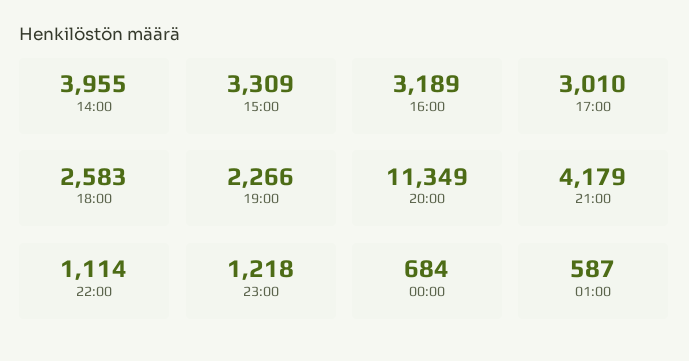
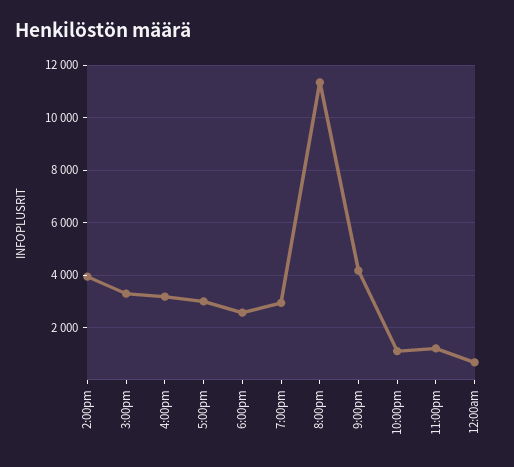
19:00: 2266 -> 3000
01:00: 587 -> none

